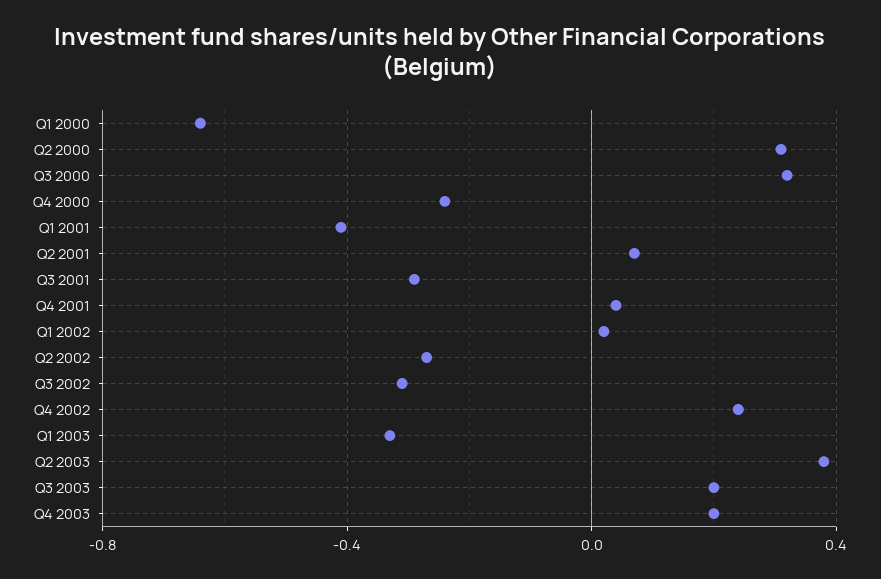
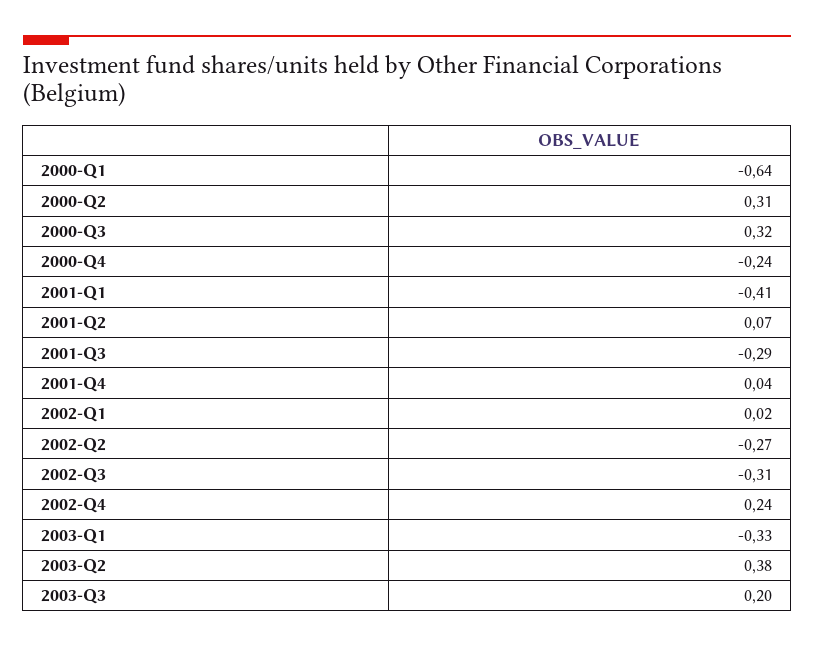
Q4 2003: 0.2 -> none

